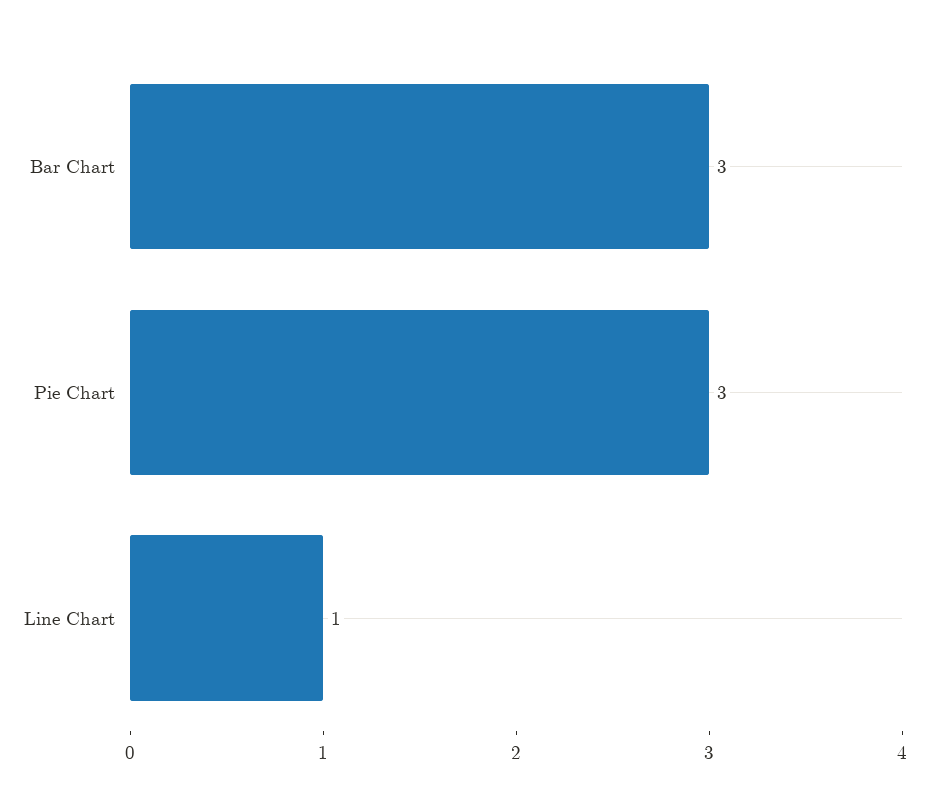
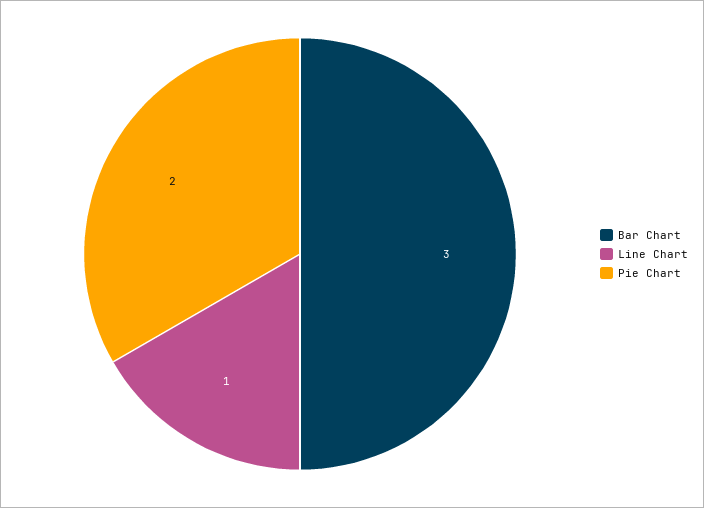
Pie Chart: 3 -> 2

